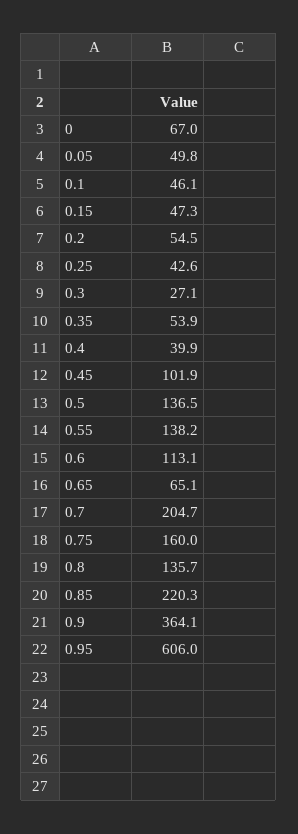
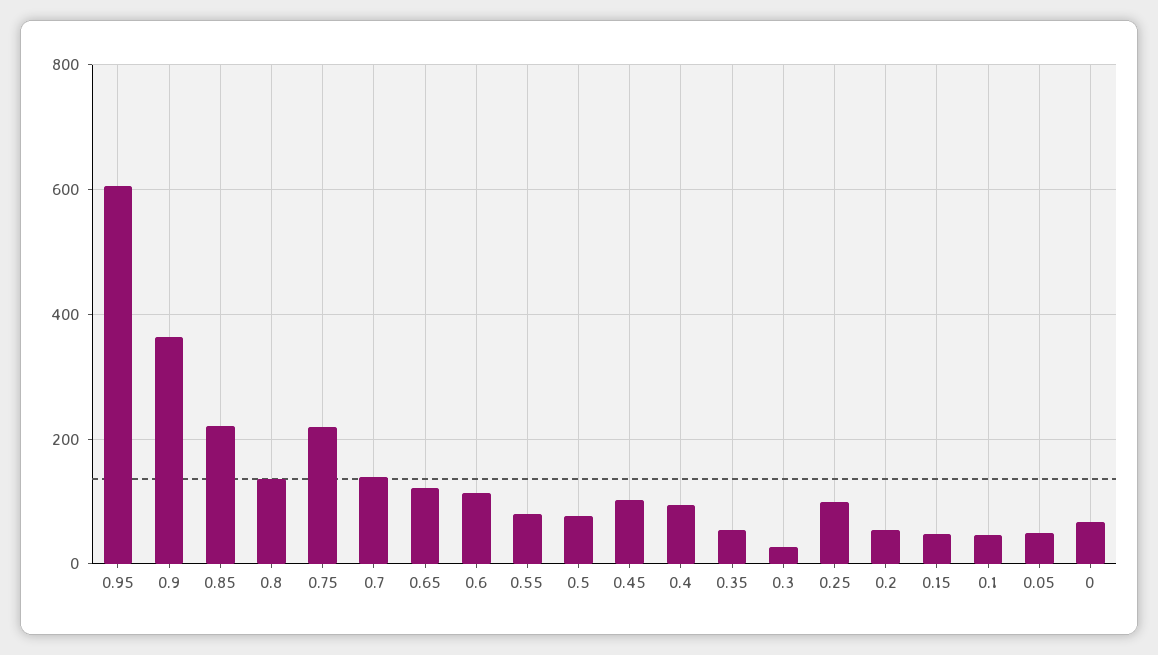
0.25: 42.6 -> 100
0.4: 39.9 -> 100
0.5: 136.5 -> 80
0.55: 138.2 -> 80
0.65: 65.1 -> 120
0.7: 204.7 -> 140
0.75: 160 -> 220

